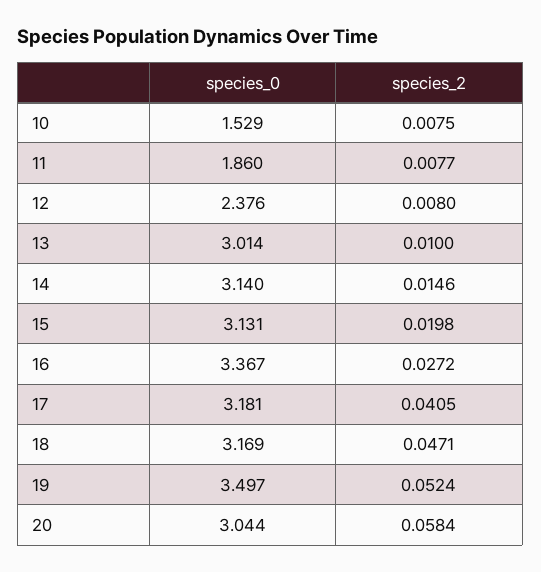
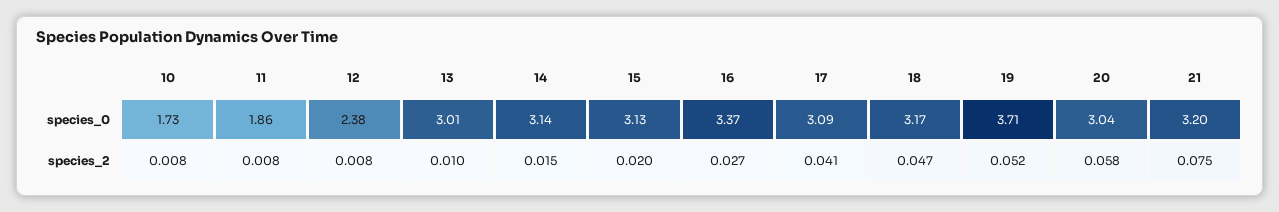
species_0, 10: 1.529 -> 1.73
species_0, 17: 3.181 -> 3.09
species_0, 19: 3.497 -> 3.71
species_0, 21: none -> 3.2
species_2, 21: none -> 0.075

